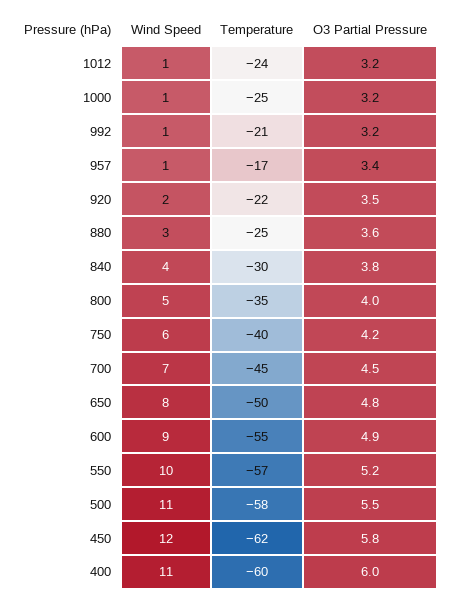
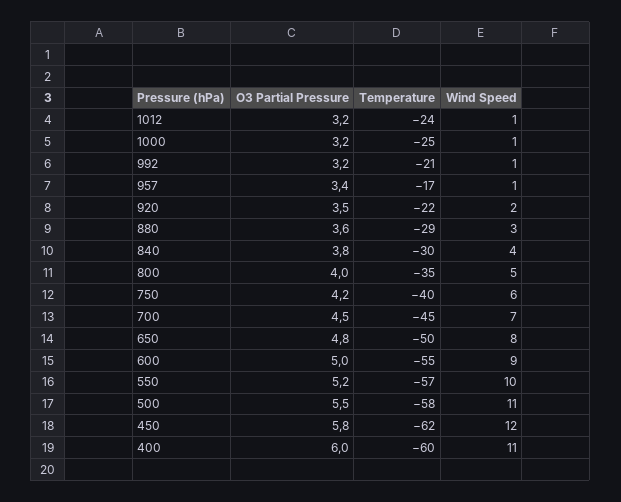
Temperature, 880: -25 -> -29
O3 Partial Pressure, 600: 4.9 -> 5

